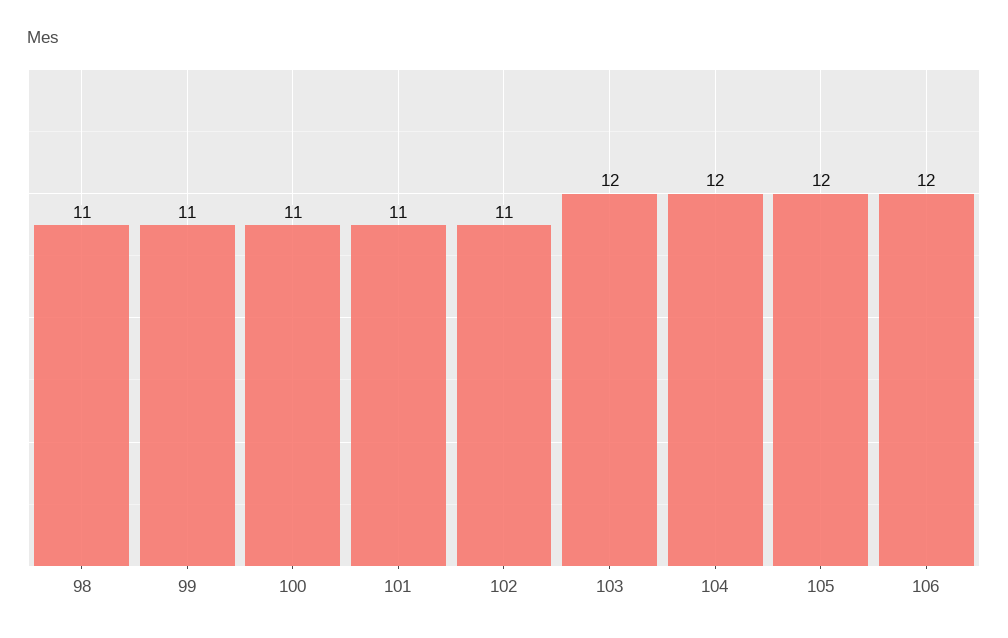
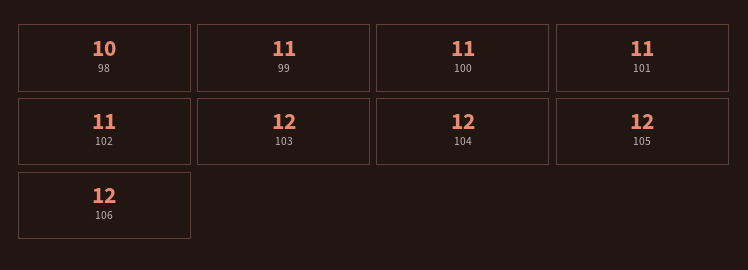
98: 11 -> 10

